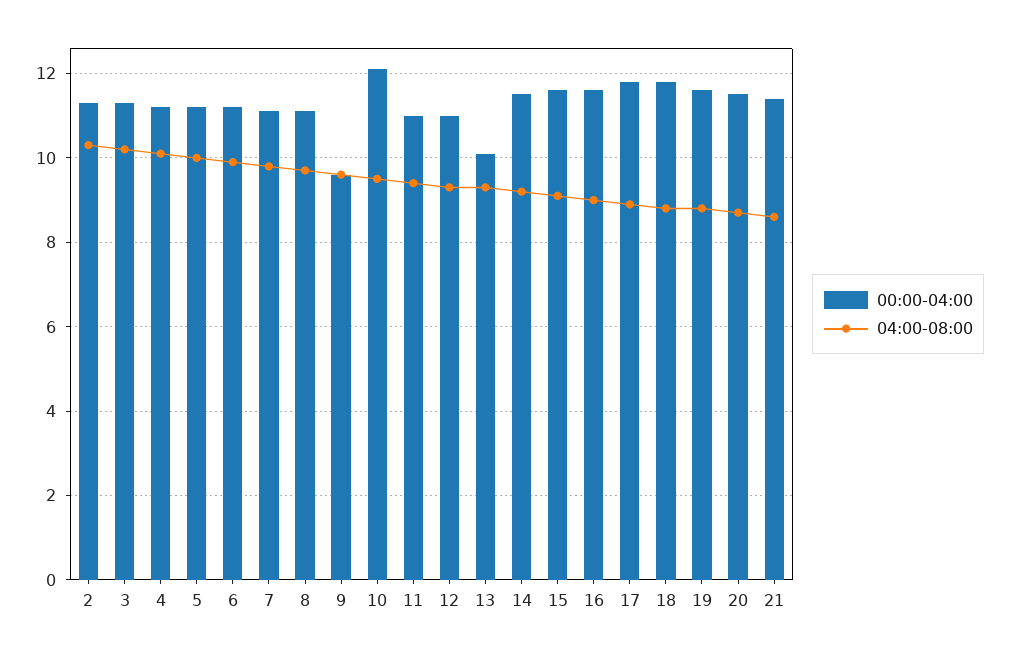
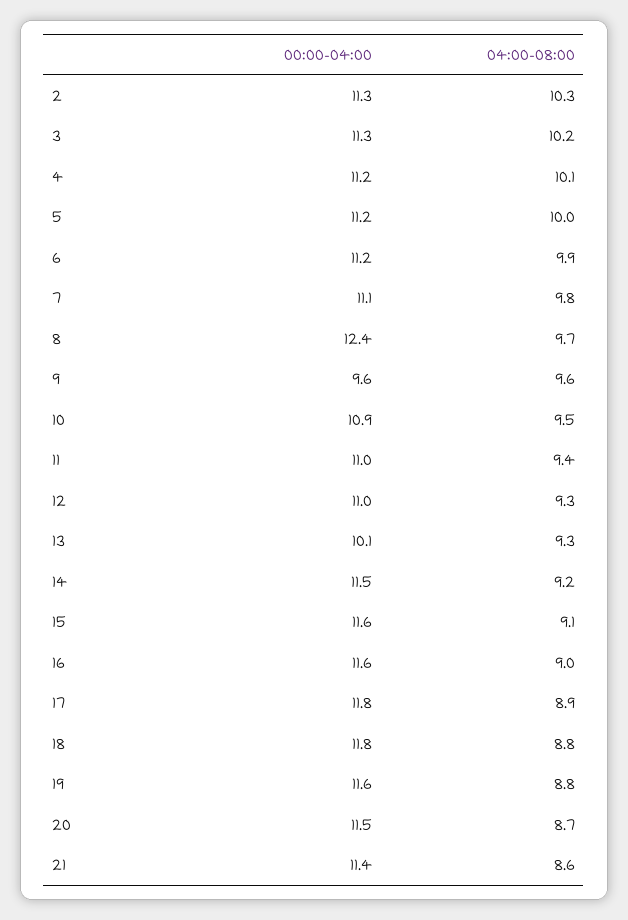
00:00-04:00, 8: 11 -> 12.4
00:00-04:00, 10: 12 -> 10.9

